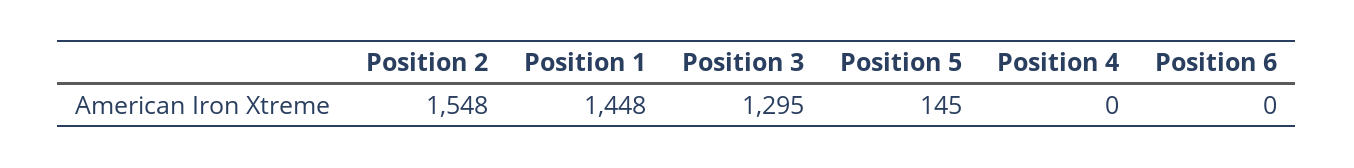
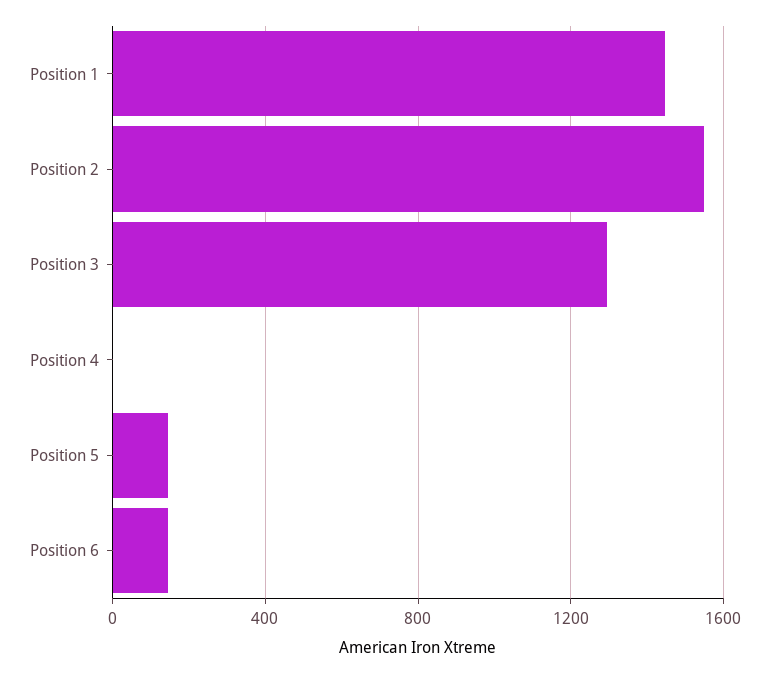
Position 6: 0 -> 150

